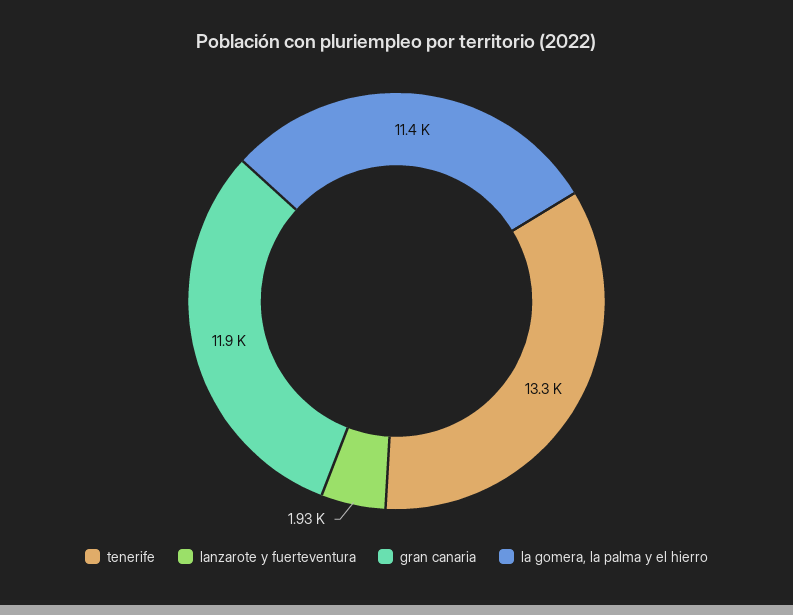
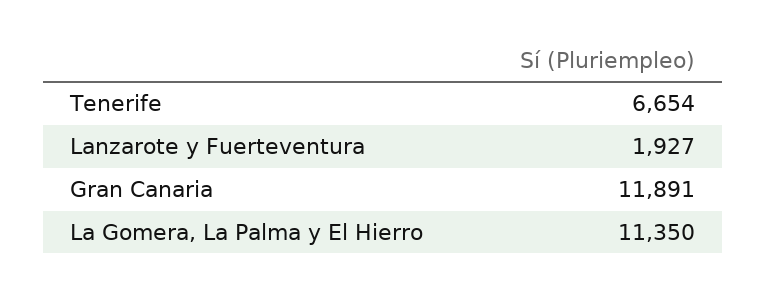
tenerife: 13300 -> 6654

